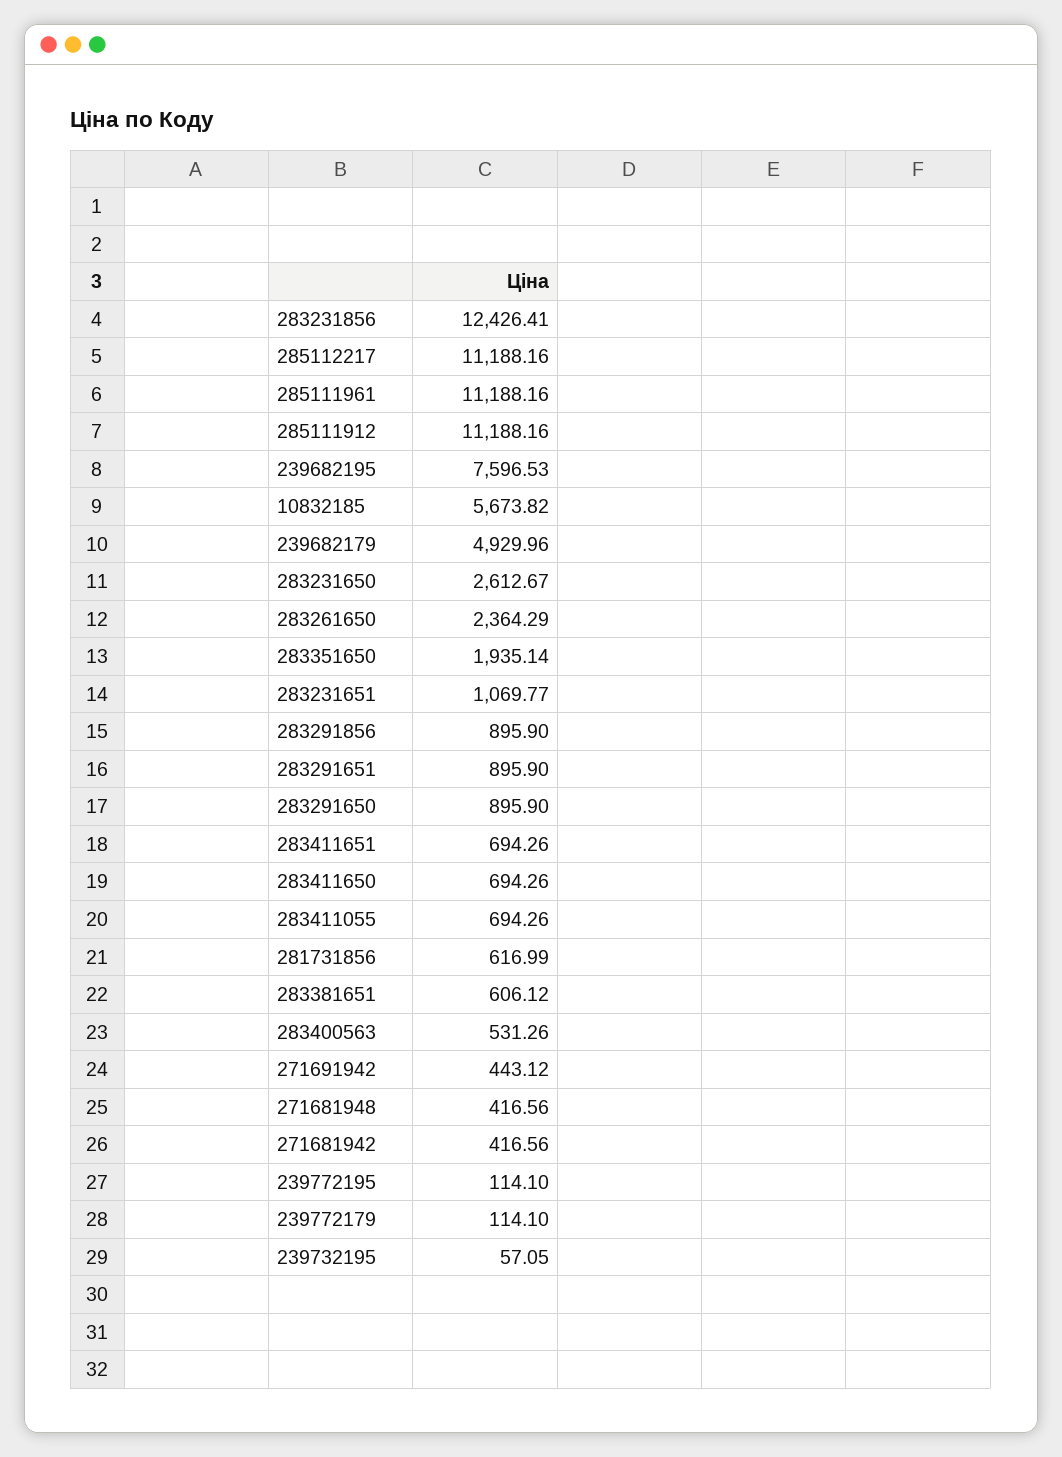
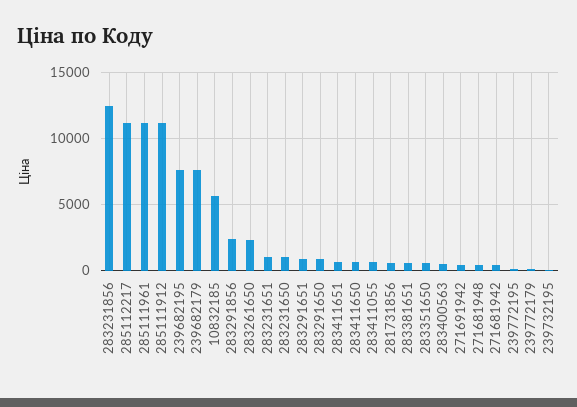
239682179: 4929.96 -> 7500
283231650: 2612.67 -> 1000
283351650: 1935.14 -> 500
283291856: 895.9 -> 2500

